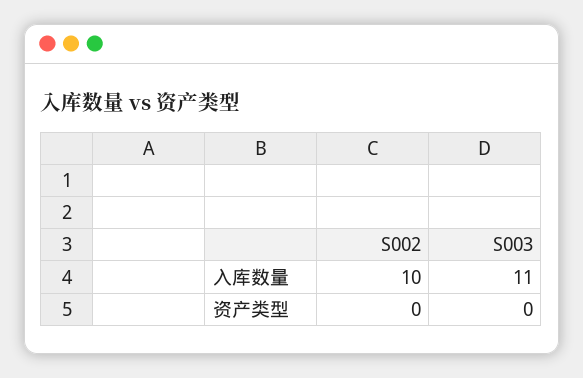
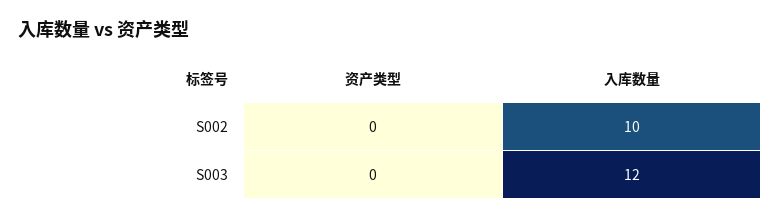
S003, 入库数量: 11 -> 12

